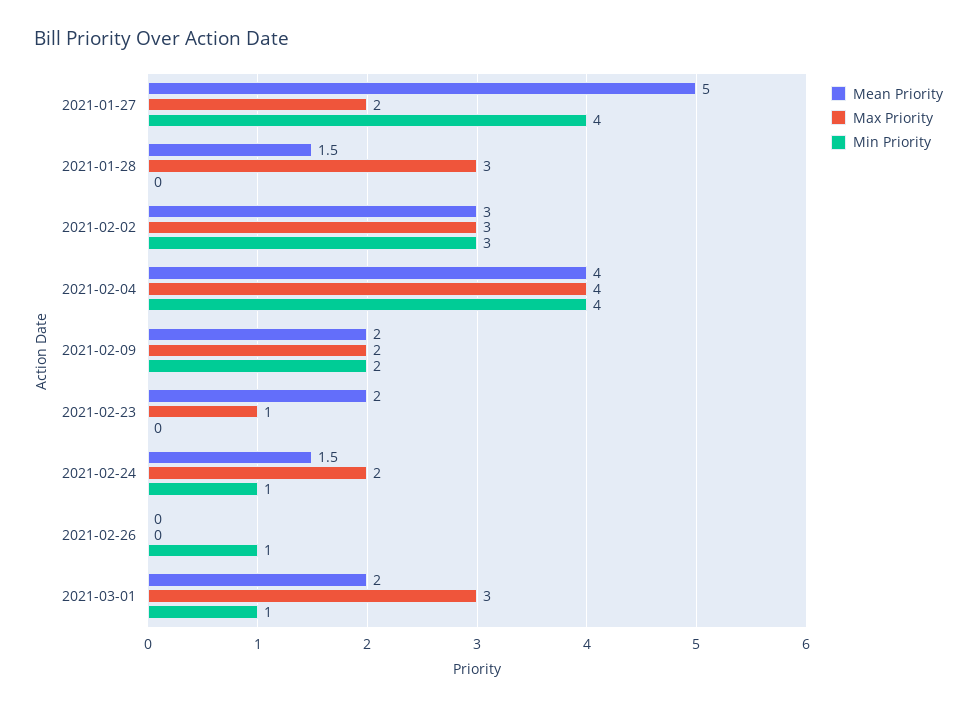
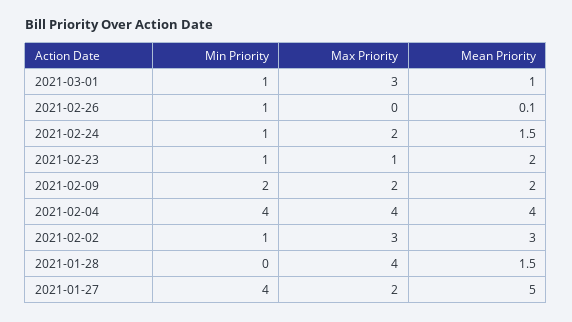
Max Priority, 2021-01-28: 3 -> 4
Min Priority, 2021-02-02: 3 -> 1
Min Priority, 2021-02-23: 0 -> 1
Mean Priority, 2021-02-26: 0 -> 0.1
Mean Priority, 2021-03-01: 2 -> 1

